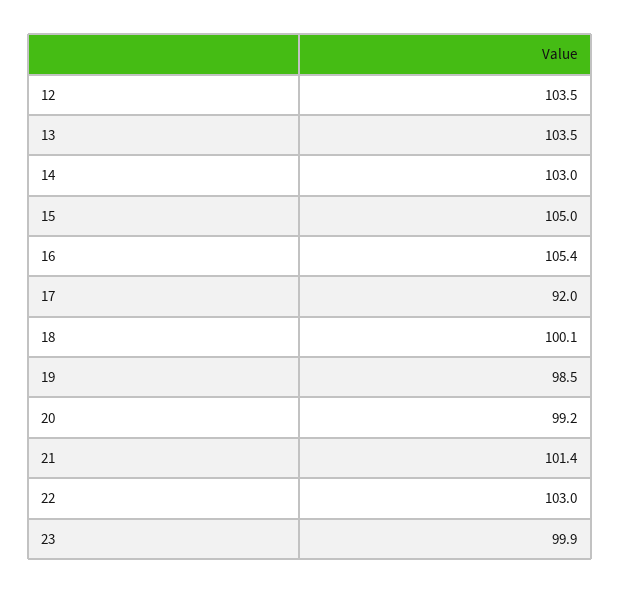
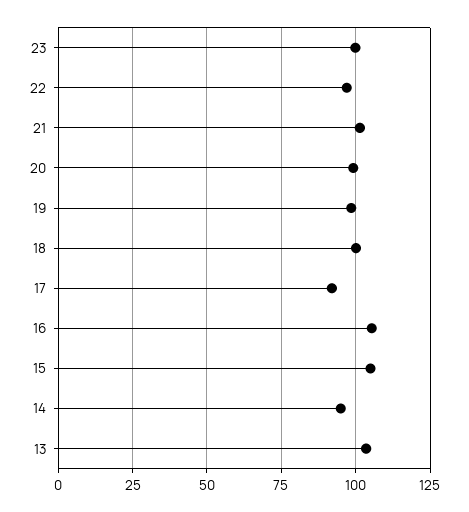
12: 103.5 -> none
14: 103 -> 95
22: 103 -> 97.5

